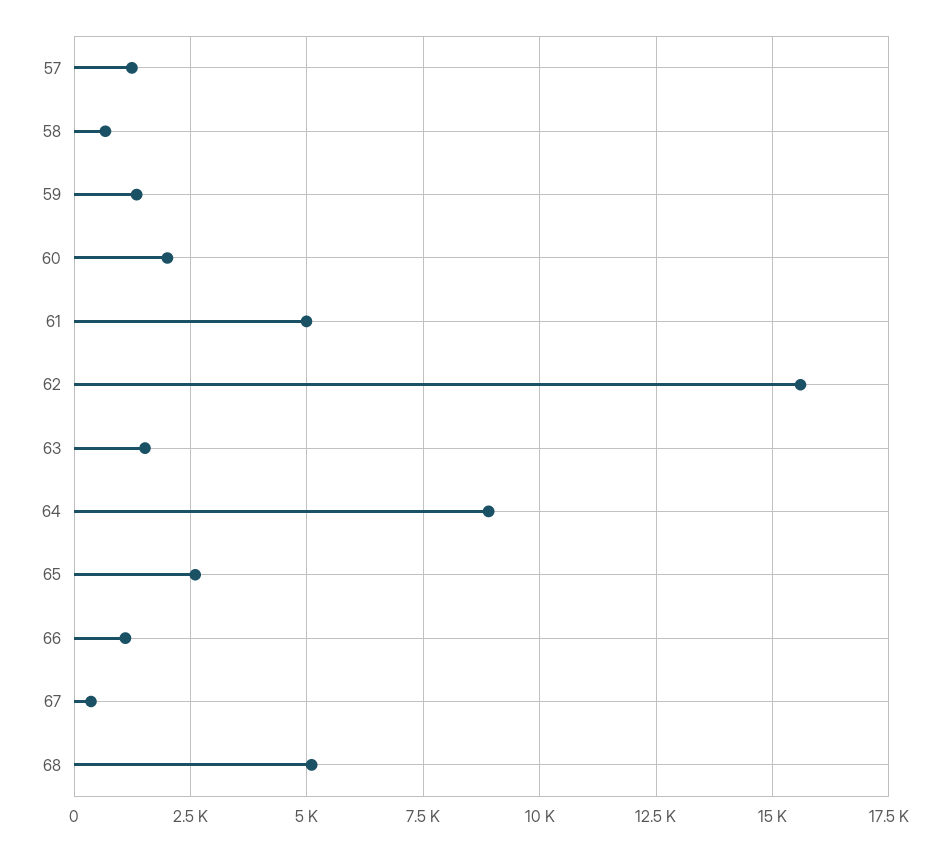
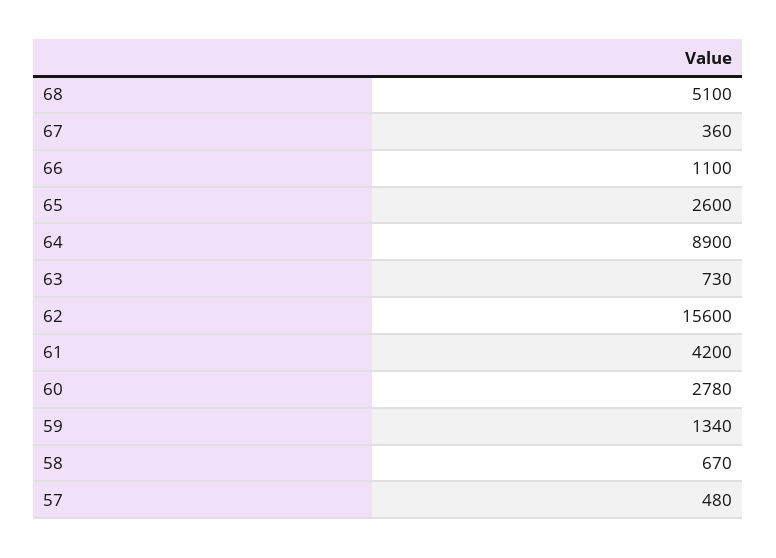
57: 1250 -> 480
60: 2000 -> 2780
61: 5000 -> 4200
63: 1500 -> 730

